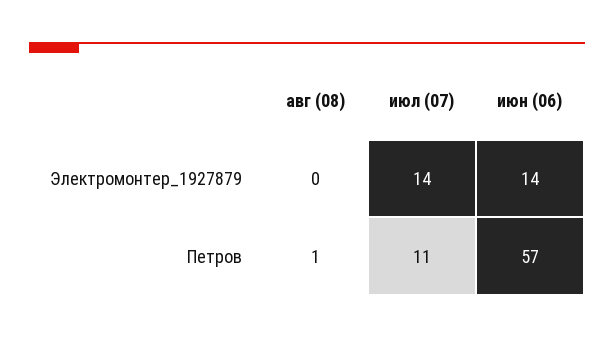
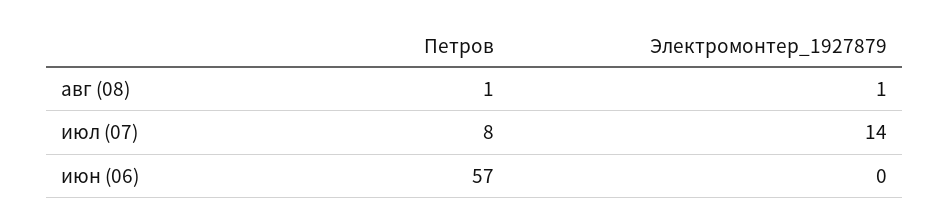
авг (08), Электромонтер_1927879: 0 -> 1
июн (06), Электромонтер_1927879: 14 -> 0
июл (07), Петров: 11 -> 8

